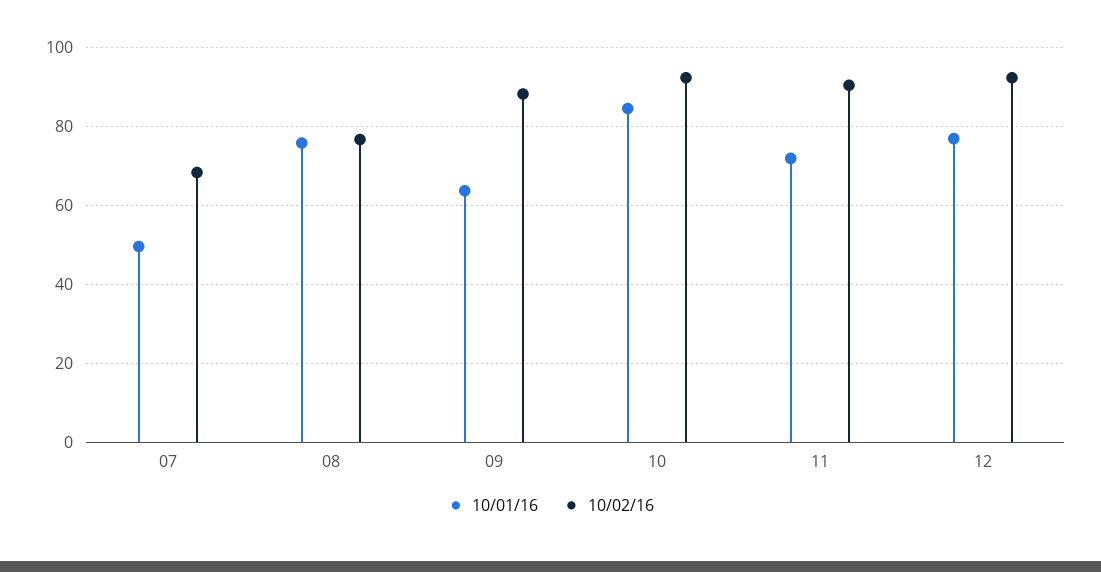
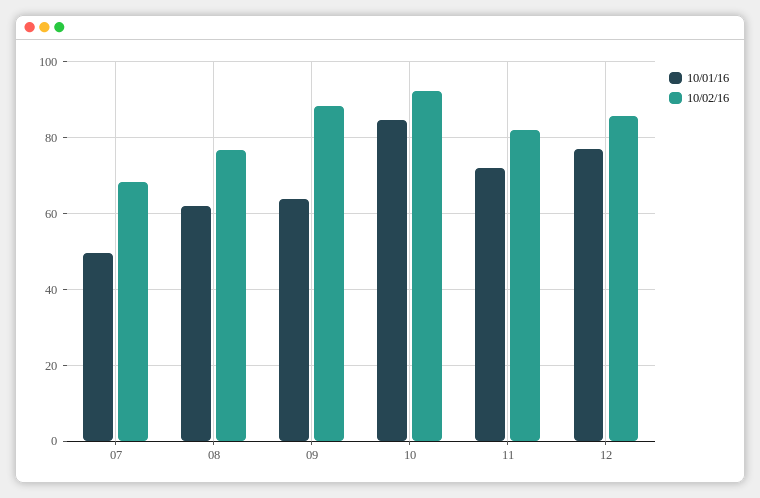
10/01/16, 08: 76 -> 62
10/02/16, 11: 90 -> 82
10/02/16, 12: 92 -> 86

